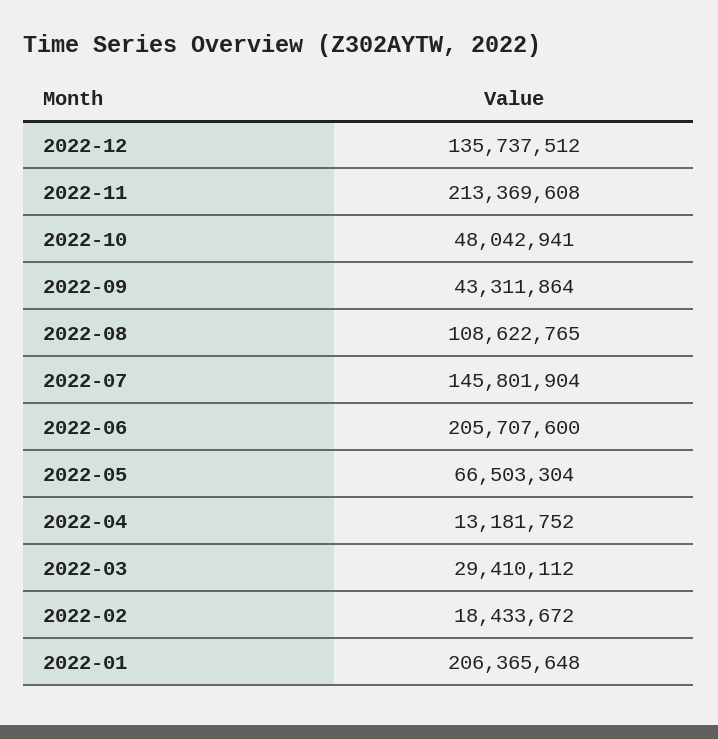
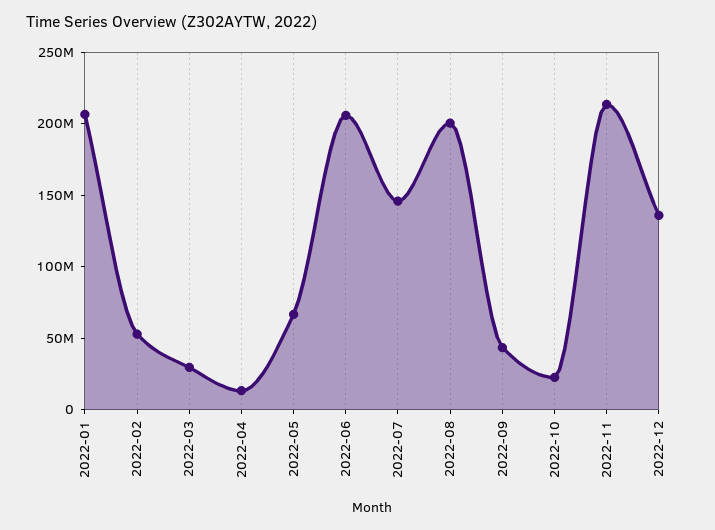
2022-10: 48042941 -> 20000000
2022-08: 108622765 -> 200000000
2022-02: 18433672 -> 50000000

